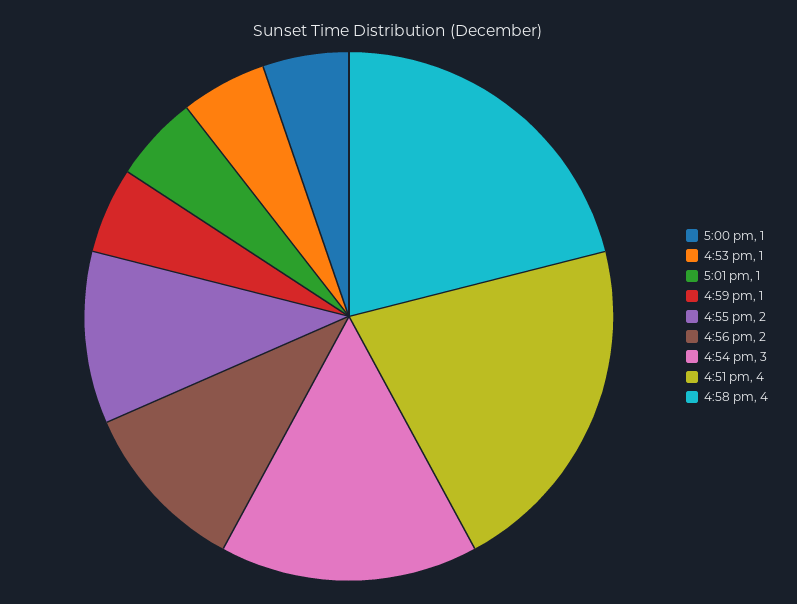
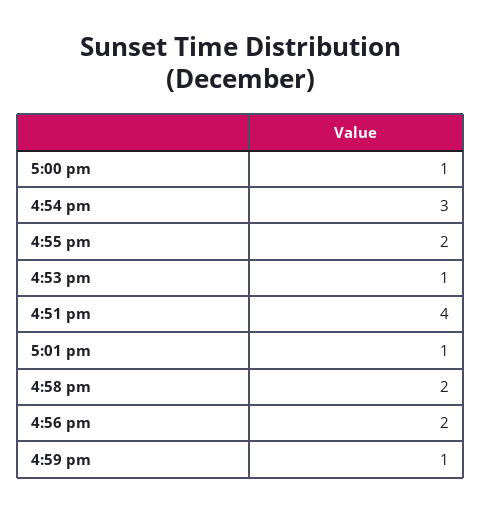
4:58 pm: 4 -> 2

